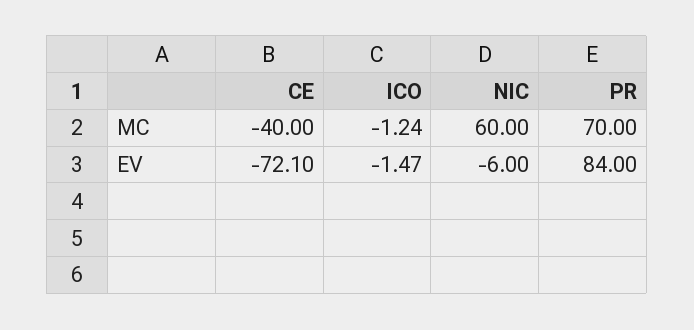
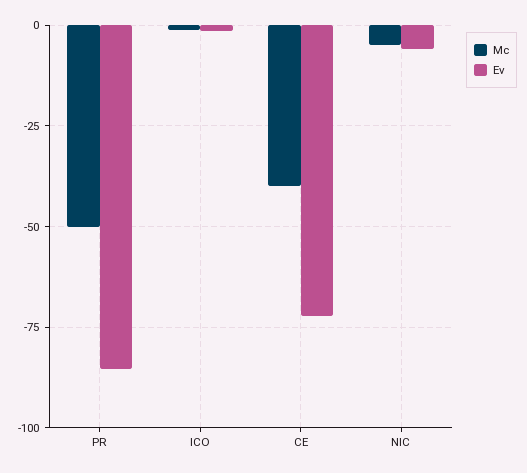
MC, NIC: 60 -> -5
MC, PR: 70 -> -50
EV, PR: 84 -> -85

